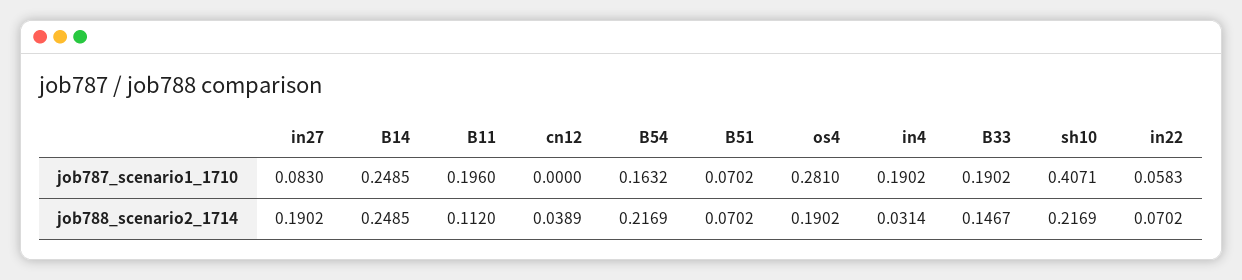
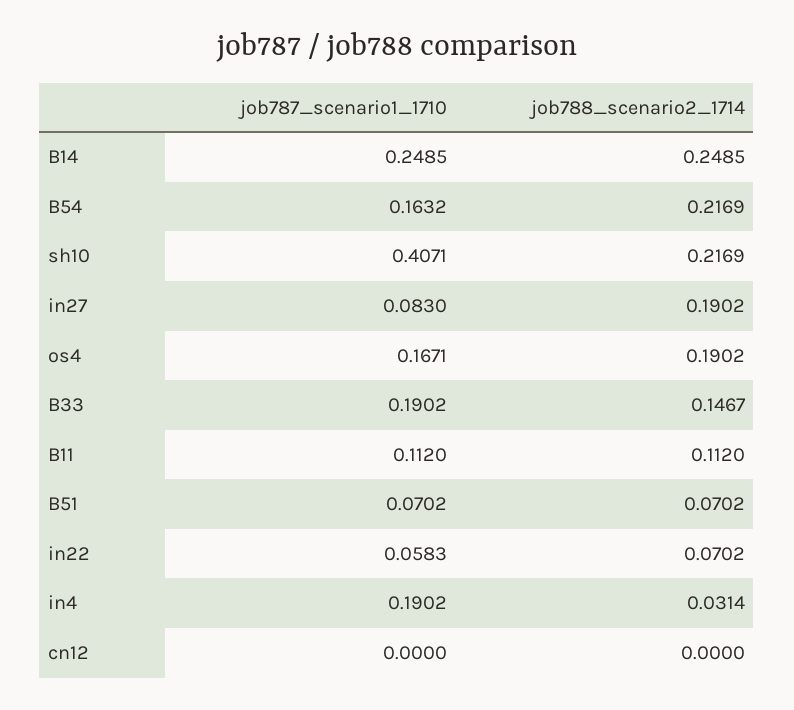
B11, job787_scenario1_1710: 0.196 -> 0.112
os4, job787_scenario1_1710: 0.281 -> 0.1671
cn12, job788_scenario2_1714: 0.0389 -> 0

